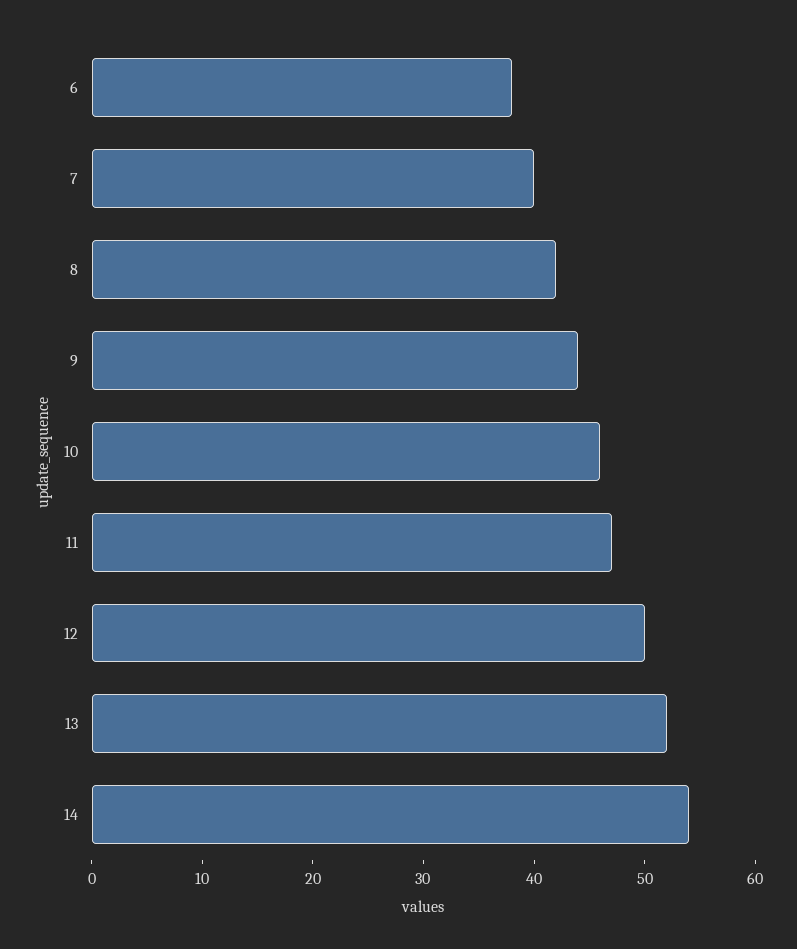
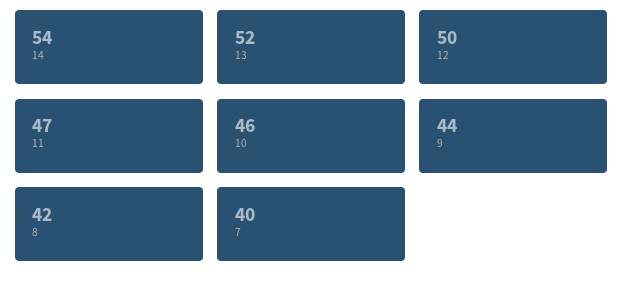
6: 38 -> none

